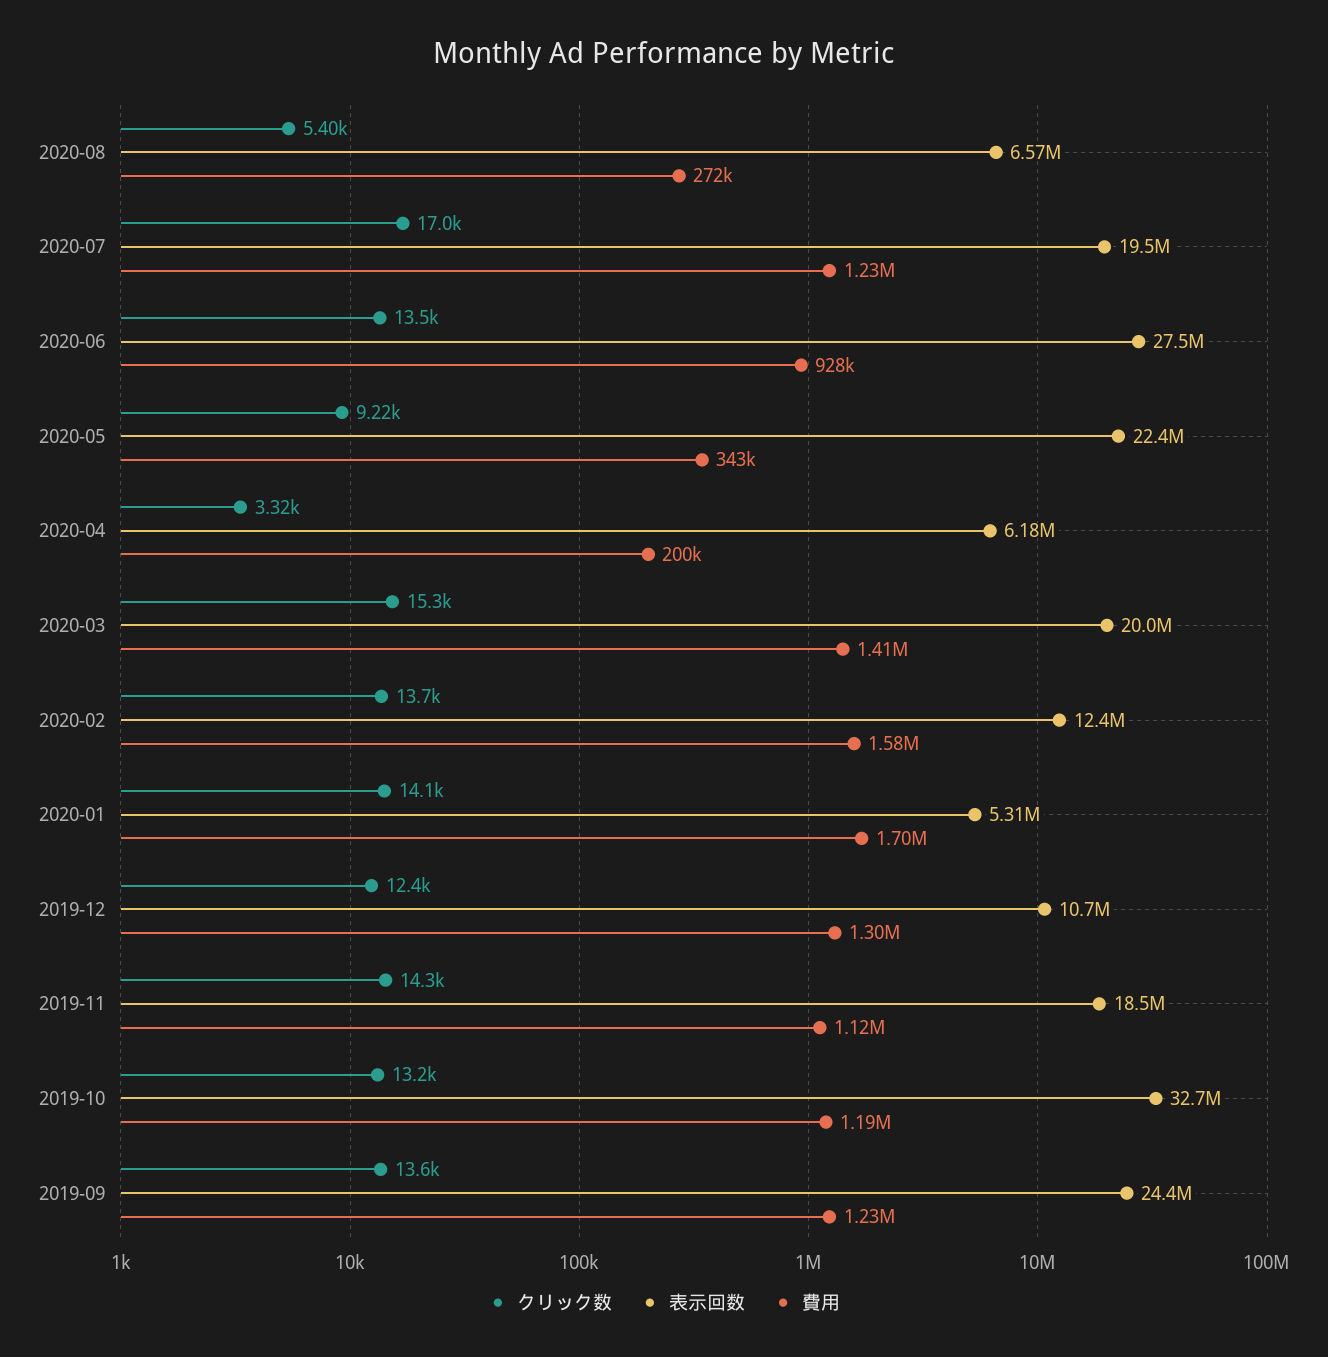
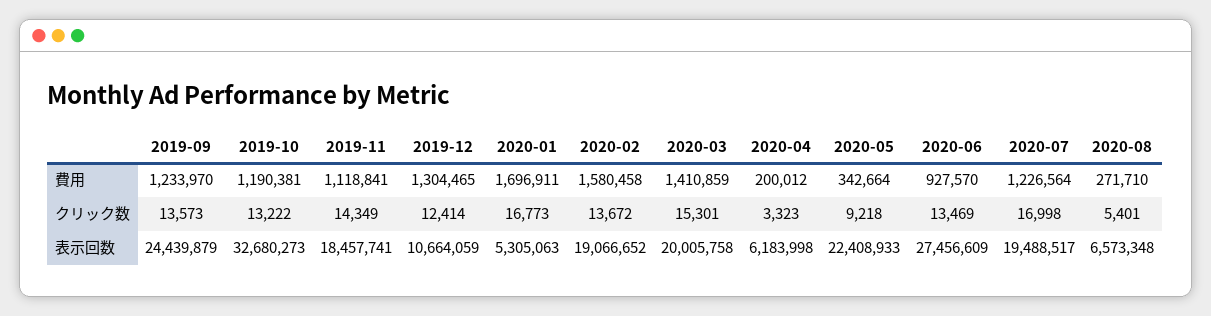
表示回数, 2020-02: 12400000 -> 19066652
クリック数, 2020-01: 14100 -> 16773

